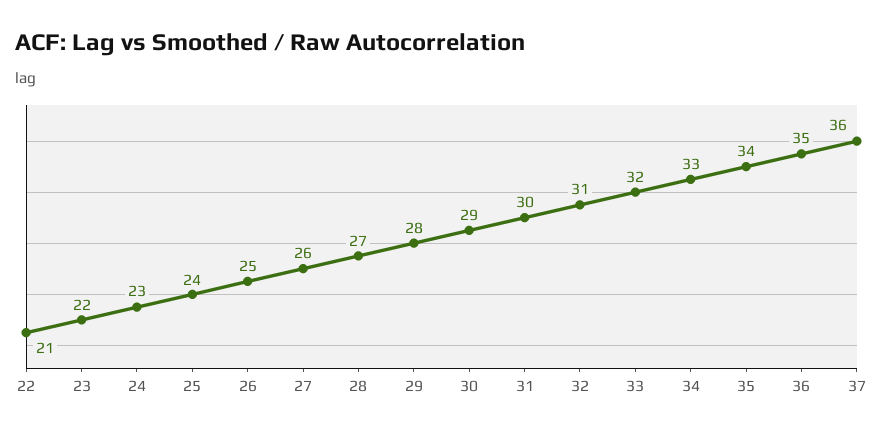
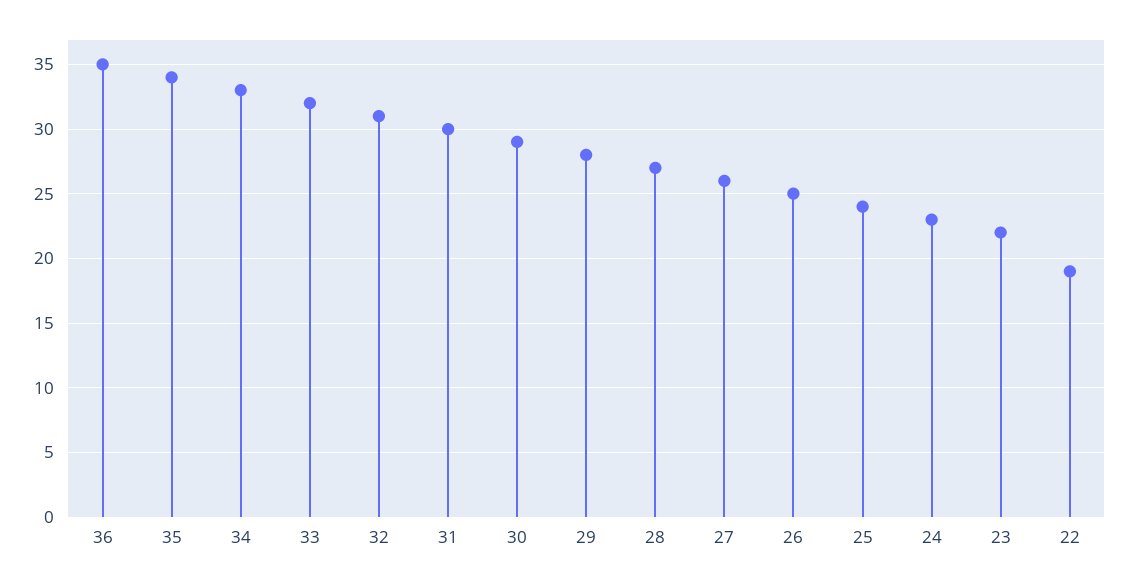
22: 21 -> 19
37: 36 -> none

